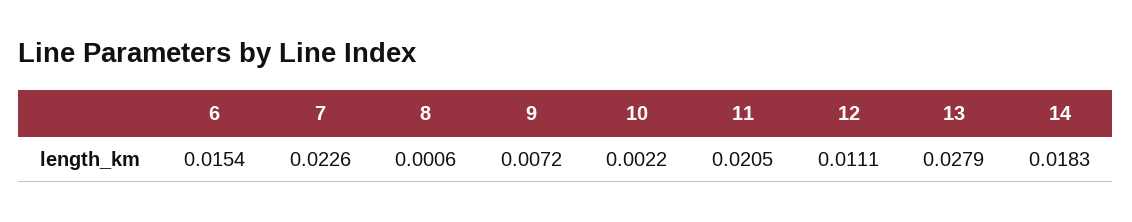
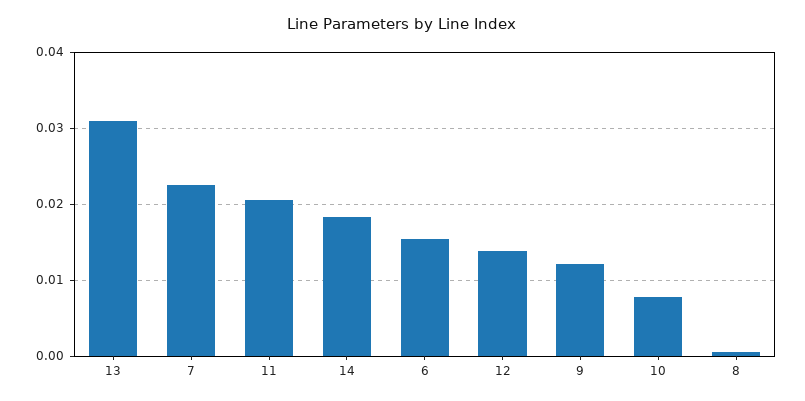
9: 0.0072 -> 0.012
10: 0.0022 -> 0.008
12: 0.0111 -> 0.014
13: 0.0279 -> 0.031

